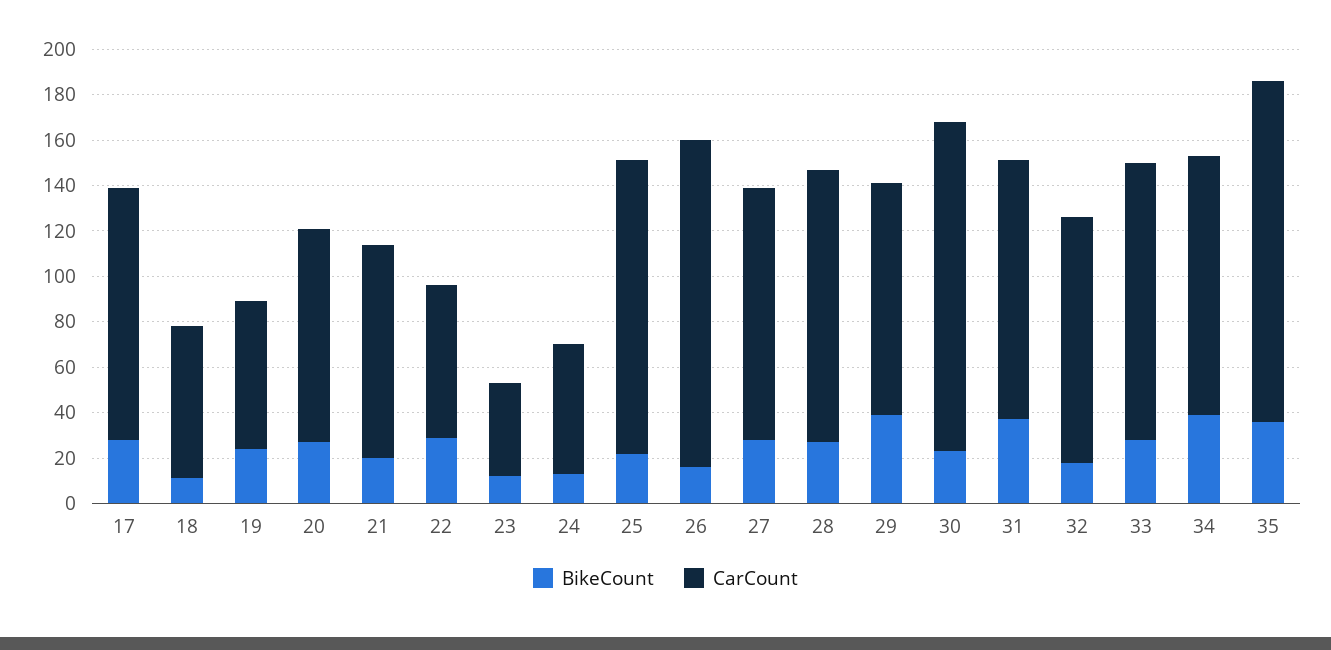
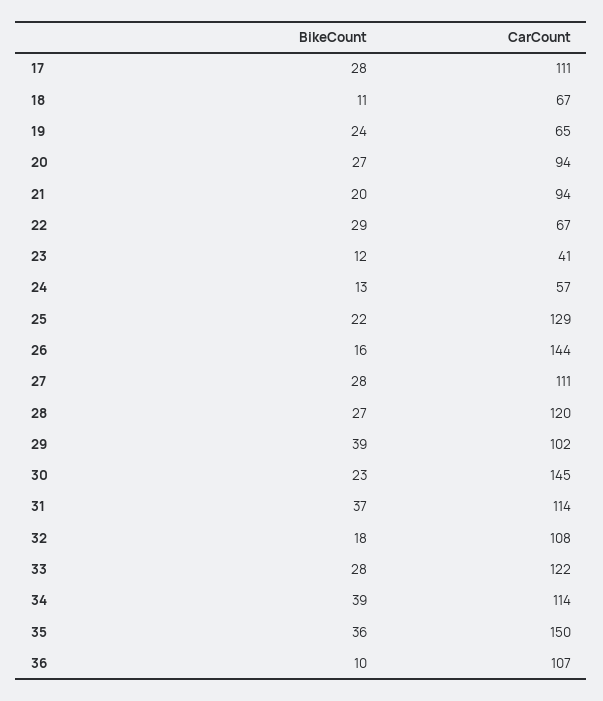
BikeCount, 36: none -> 10
CarCount, 36: none -> 107

